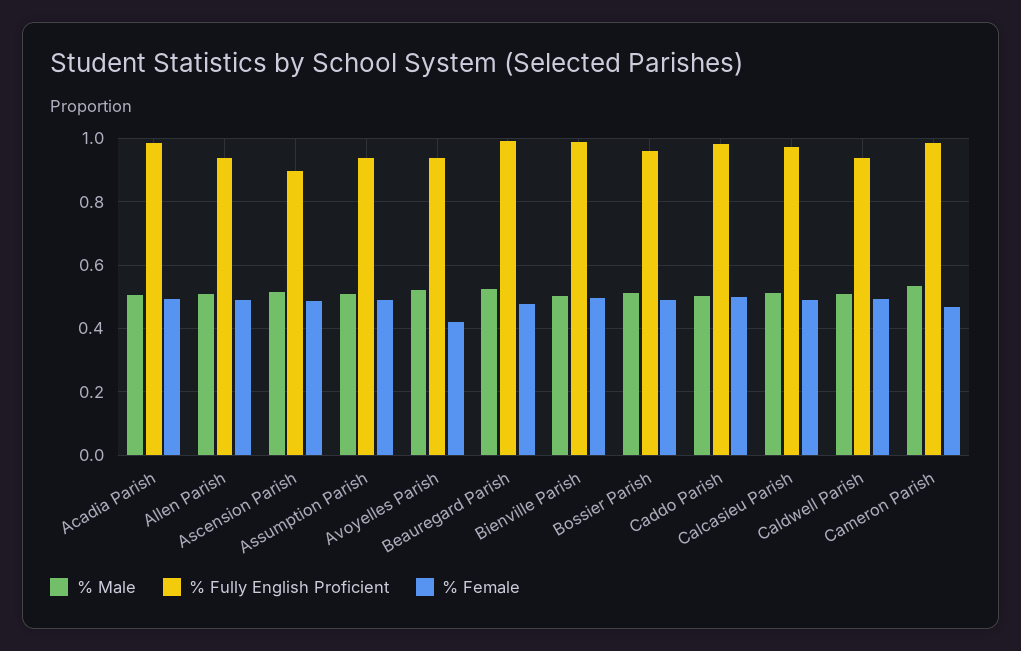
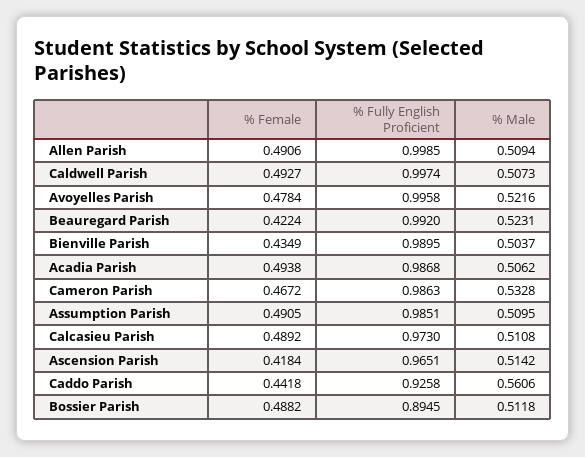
% Fully English Proficient, Allen Parish: 0.94 -> 0.9985
% Fully English Proficient, Ascension Parish: 0.9 -> 0.9651
% Female, Ascension Parish: 0.48 -> 0.4184
% Fully English Proficient, Assumption Parish: 0.94 -> 0.9851
% Fully English Proficient, Avoyelles Parish: 0.94 -> 0.9958
% Female, Avoyelles Parish: 0.42 -> 0.4784
% Female, Beauregard Parish: 0.48 -> 0.4224
% Female, Bienville Parish: 0.5 -> 0.4349
% Fully English Proficient, Bossier Parish: 0.96 -> 0.8945
% Male, Caddo Parish: 0.5 -> 0.5606
% Fully English Proficient, Caddo Parish: 0.98 -> 0.9258
% Female, Caddo Parish: 0.5 -> 0.4418
% Fully English Proficient, Caldwell Parish: 0.94 -> 0.9974

